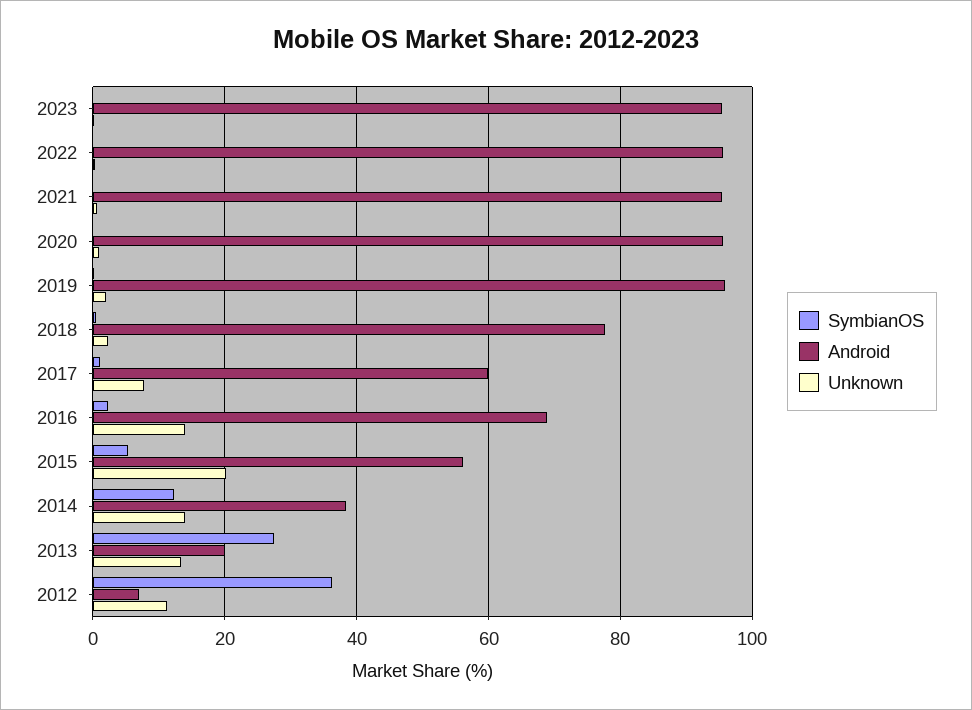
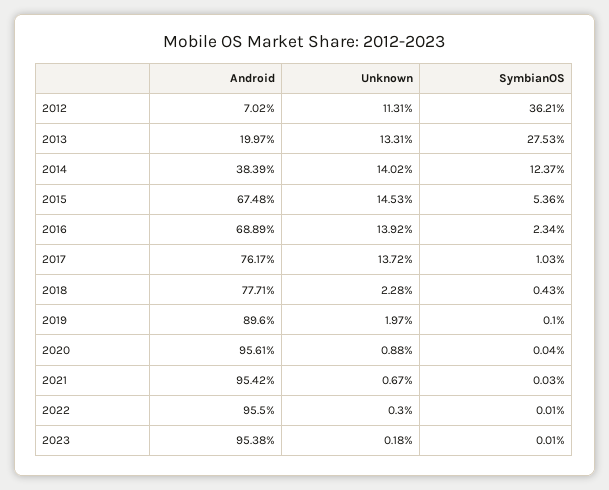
Android, 2019: 96 -> 89.6
Android, 2017: 60 -> 76.17
Unknown, 2017: 8 -> 13.72
Android, 2015: 56 -> 67.48
Unknown, 2015: 20 -> 14.53

